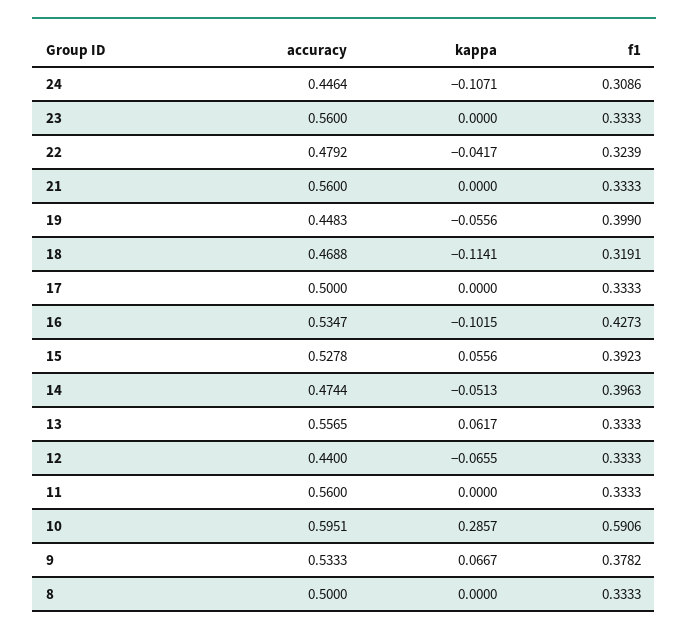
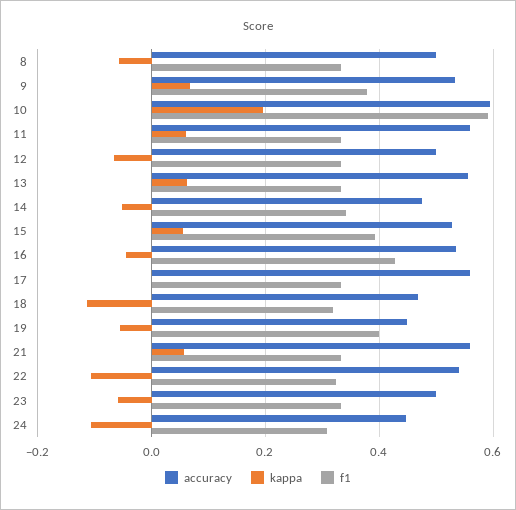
accuracy, 23: 0.56 -> 0.5
kappa, 23: 0 -> -0.06
accuracy, 22: 0.4792 -> 0.54
kappa, 22: -0.0417 -> -0.1
kappa, 21: 0 -> 0.06
accuracy, 17: 0.5 -> 0.56
kappa, 16: -0.1015 -> -0.04
f1, 14: 0.3963 -> 0.34
accuracy, 12: 0.44 -> 0.5
kappa, 11: 0 -> 0.06
kappa, 10: 0.2857 -> 0.2
kappa, 8: 0 -> -0.06

